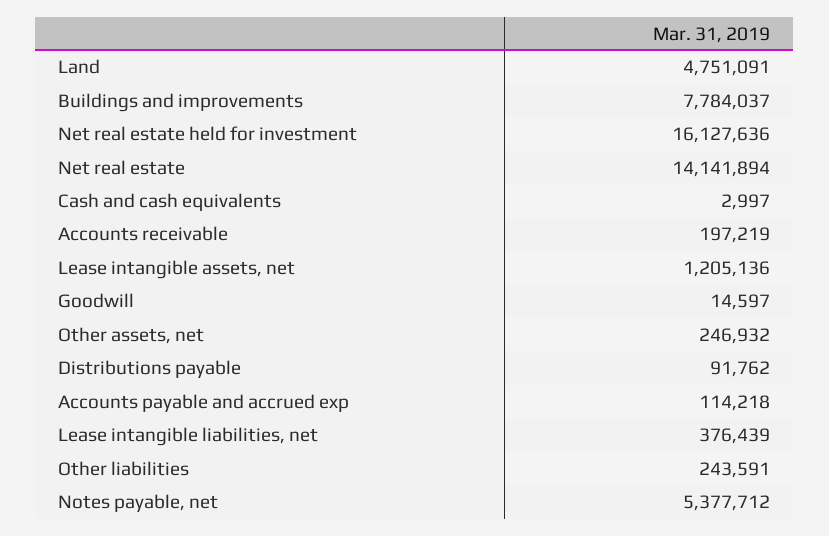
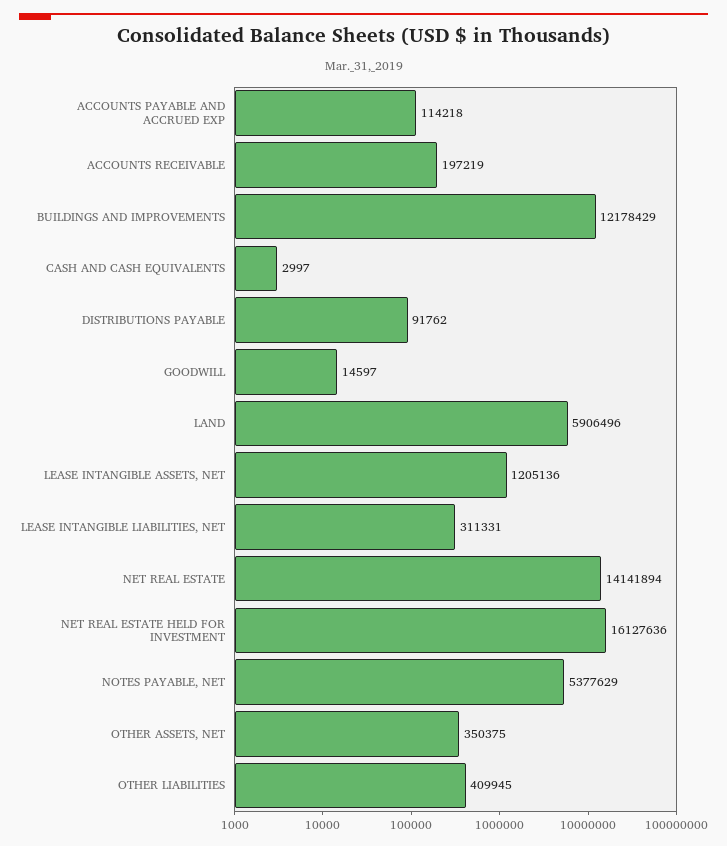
Land: 4751091 -> 5906496
Buildings and improvements: 7784037 -> 12178429
Other assets, net: 246932 -> 350375
Lease intangible liabilities, net: 376439 -> 311331
Other liabilities: 243591 -> 409945
Notes payable, net: 5377712 -> 5377629

